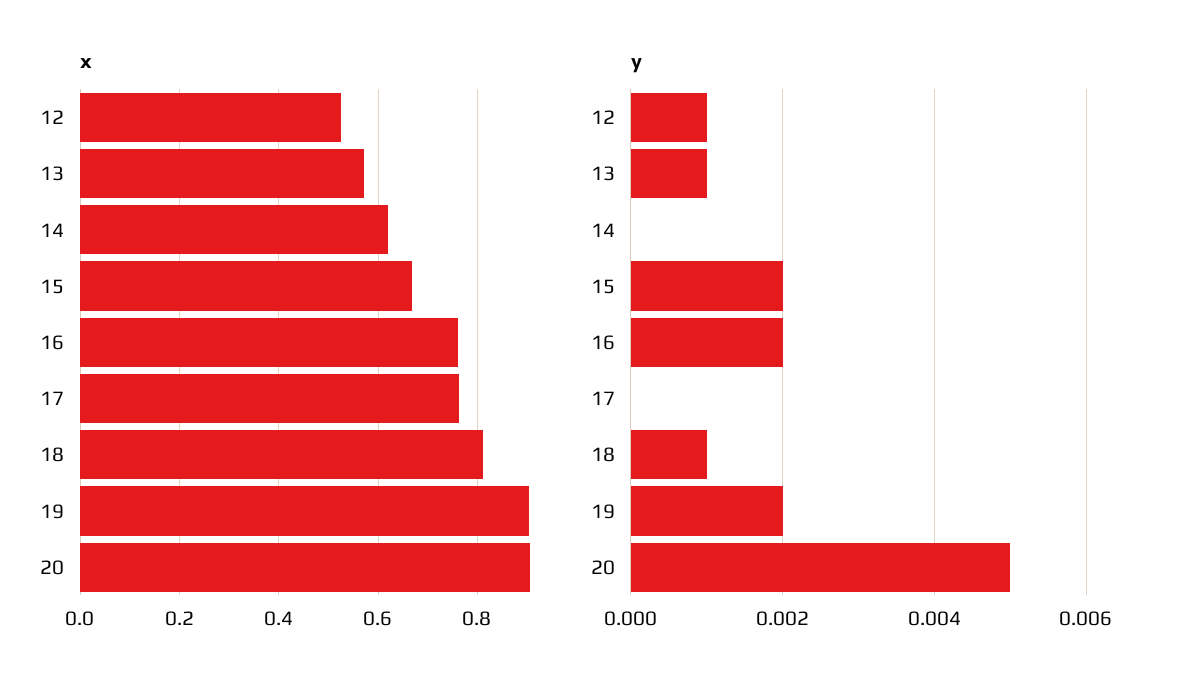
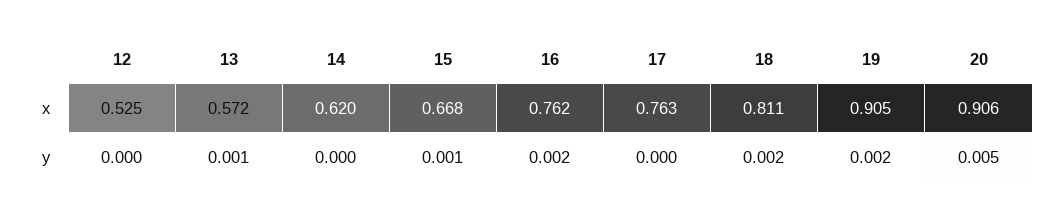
y, 12: 0.001 -> 0
y, 15: 0.002 -> 0.001
y, 18: 0.001 -> 0.002

